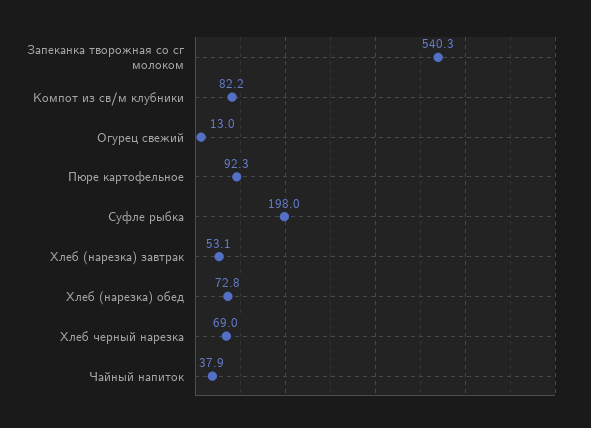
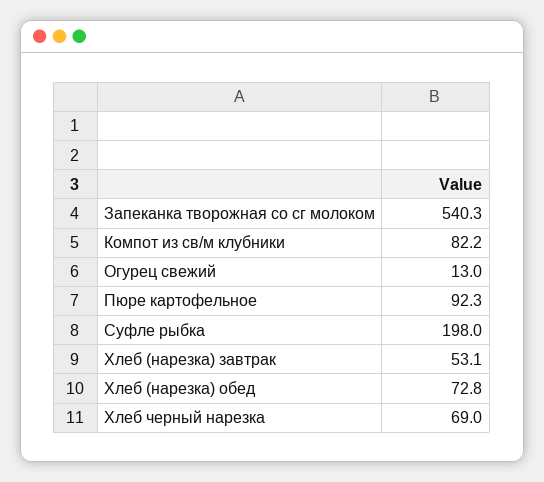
Чайный напиток: 37.9 -> none

